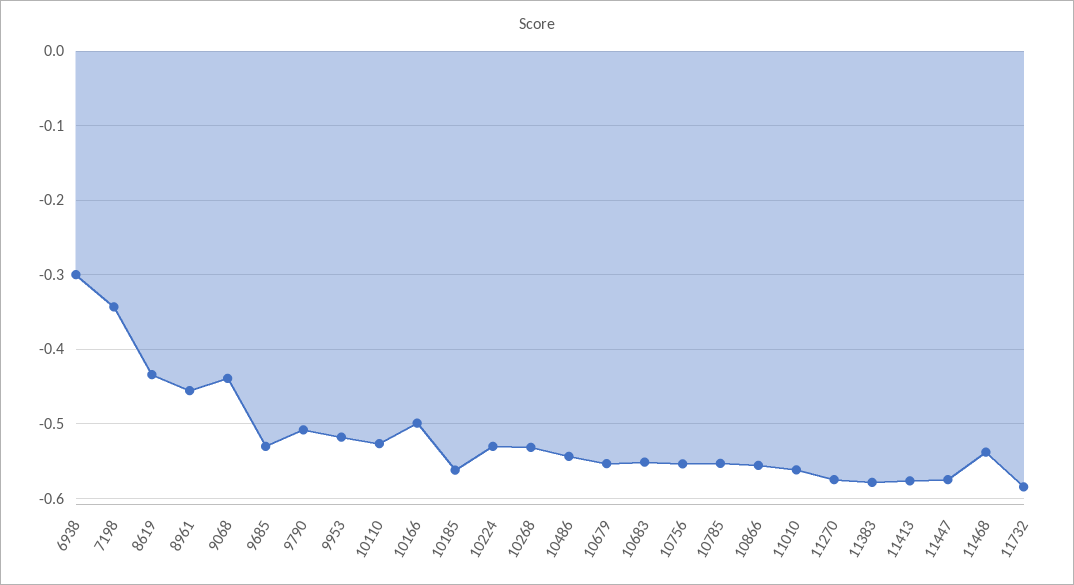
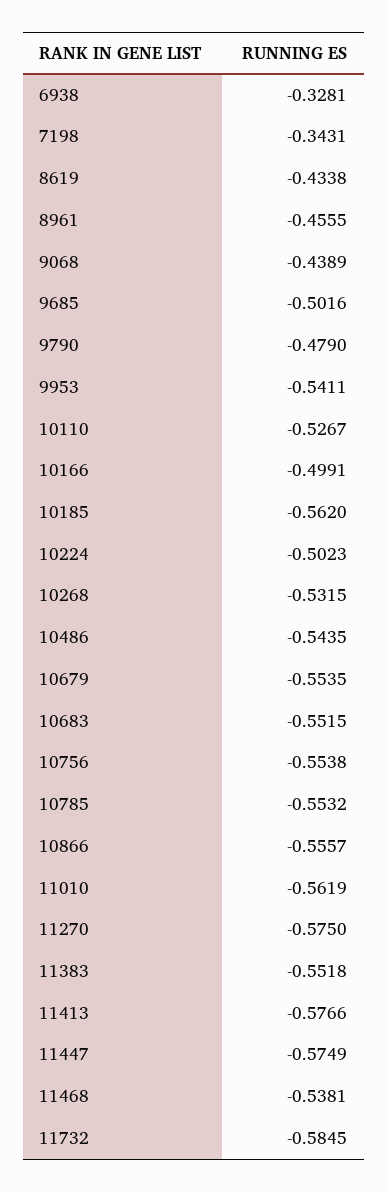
6938: -0.3 -> -0.3281
9685: -0.53 -> -0.5016
9790: -0.51 -> -0.479
9953: -0.52 -> -0.5411
10224: -0.53 -> -0.5023
11383: -0.58 -> -0.5518

